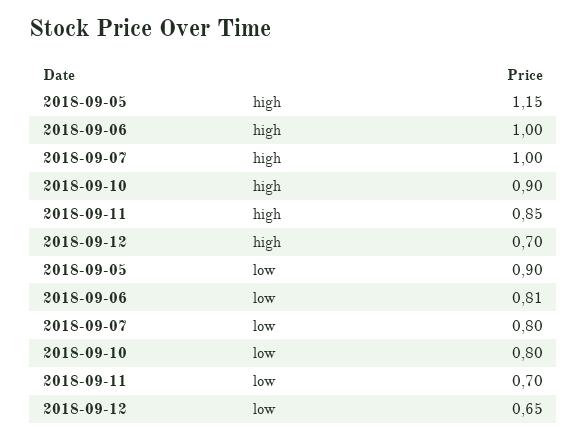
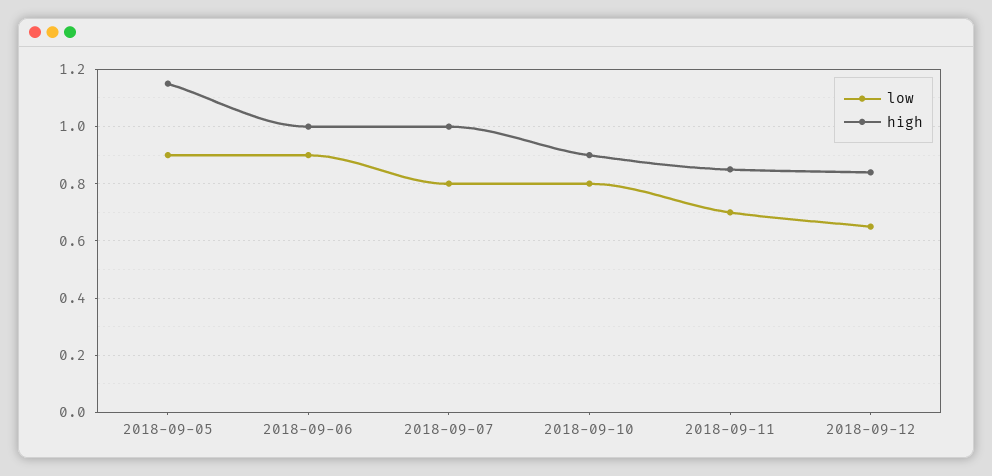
high, 2018-09-12: 0.7 -> 0.85
low, 2018-09-06: 0.81 -> 0.9

